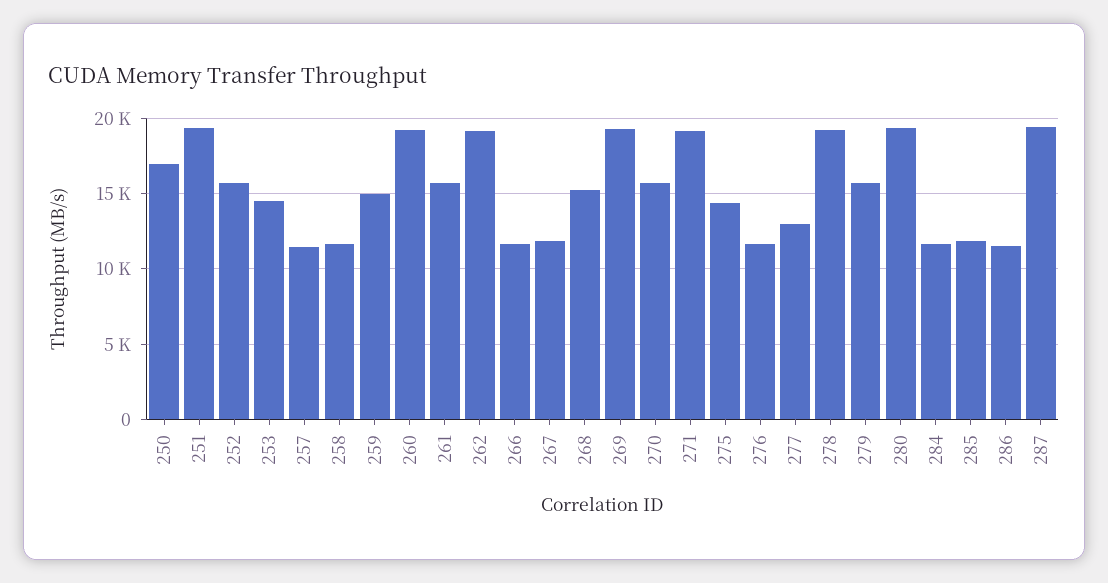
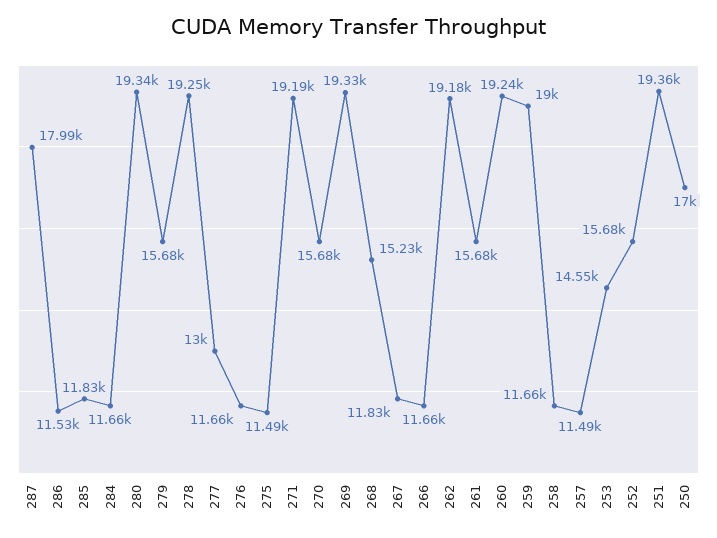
259: 15000 -> 19000
275: 14500 -> 11490
287: 19500 -> 17990

